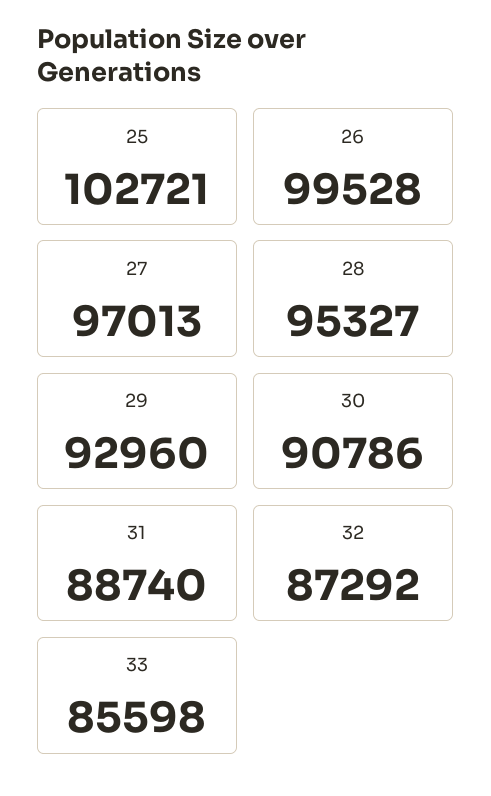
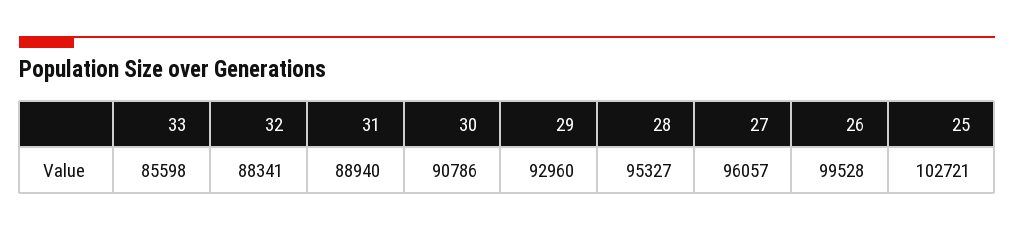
27: 97013 -> 96057
31: 88740 -> 88940
32: 87292 -> 88341

